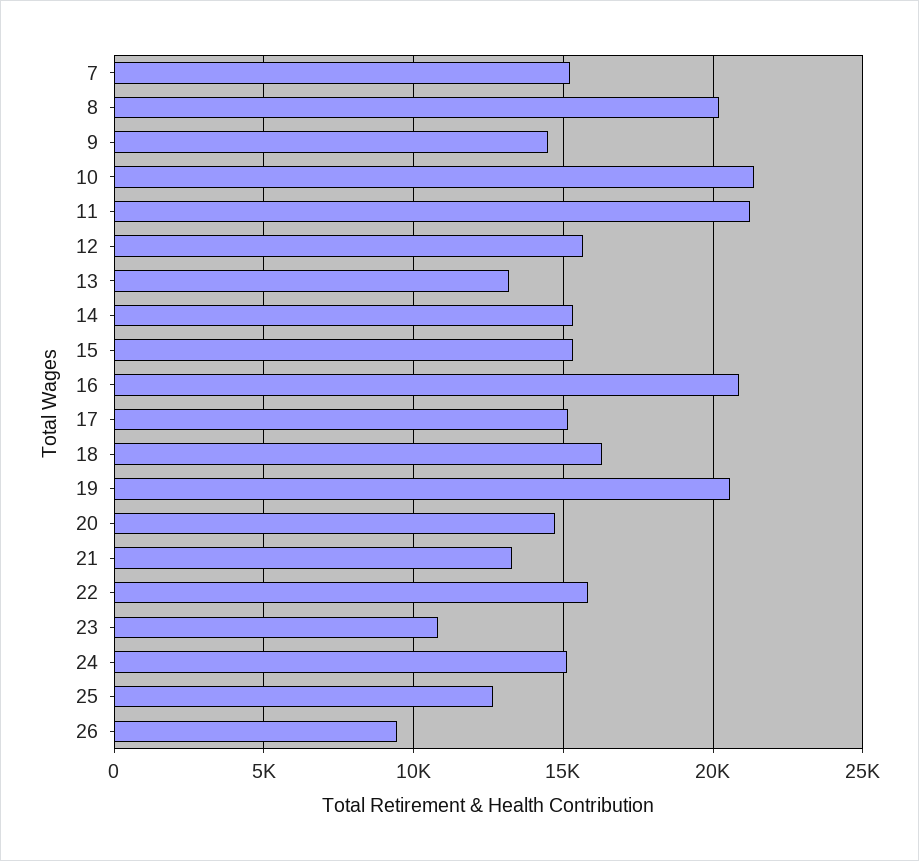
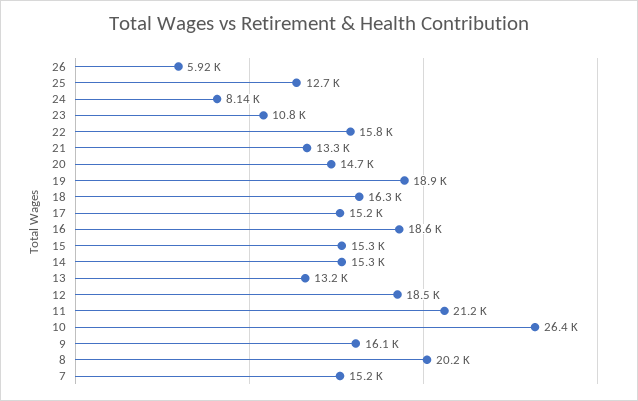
9: 14500 -> 16100
10: 21500 -> 26400
12: 15500 -> 18500
16: 21000 -> 18600
19: 20500 -> 18900
24: 15000 -> 8140
26: 9500 -> 5920

